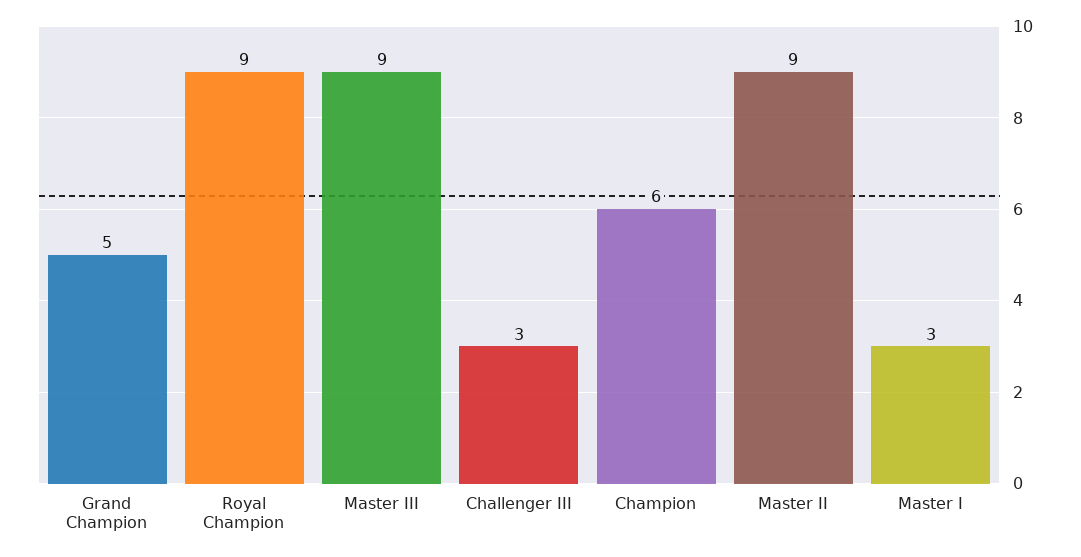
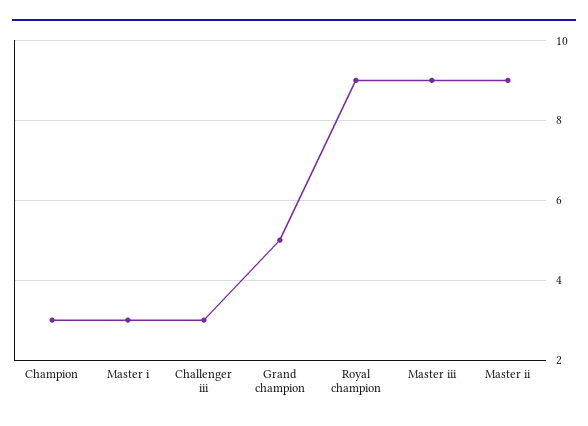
Champion: 6 -> 3

